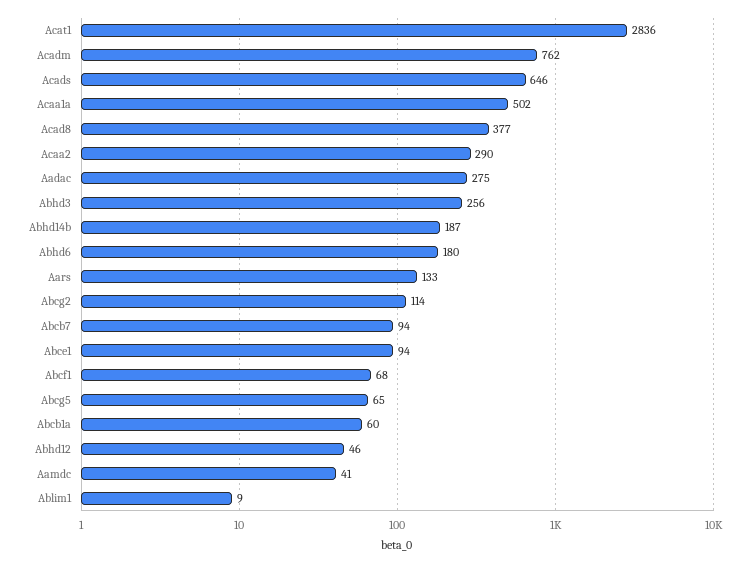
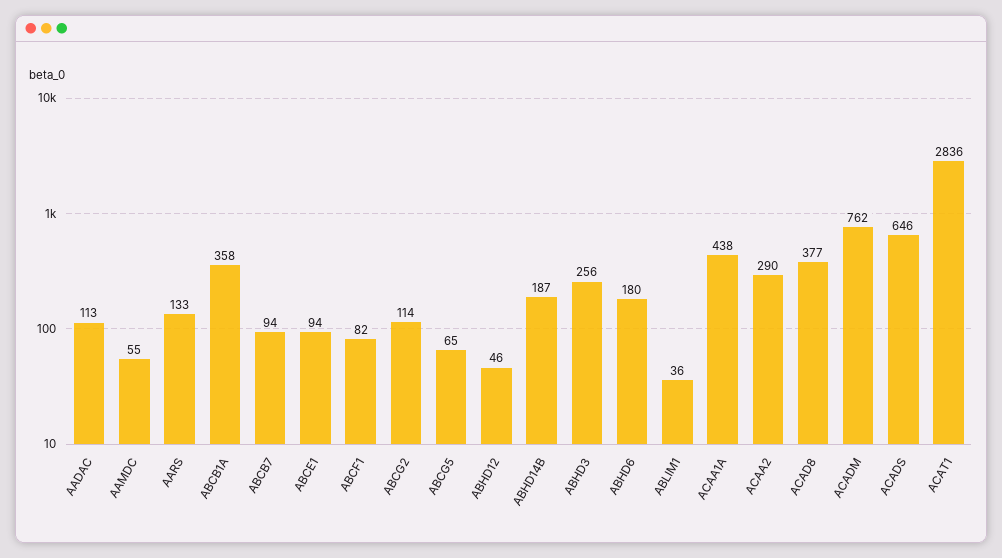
Acaa1a: 502 -> 438
Aadac: 275 -> 113
Abcf1: 68 -> 82
Abcb1a: 60 -> 358
Aamdc: 41 -> 55
Ablim1: 9 -> 36

